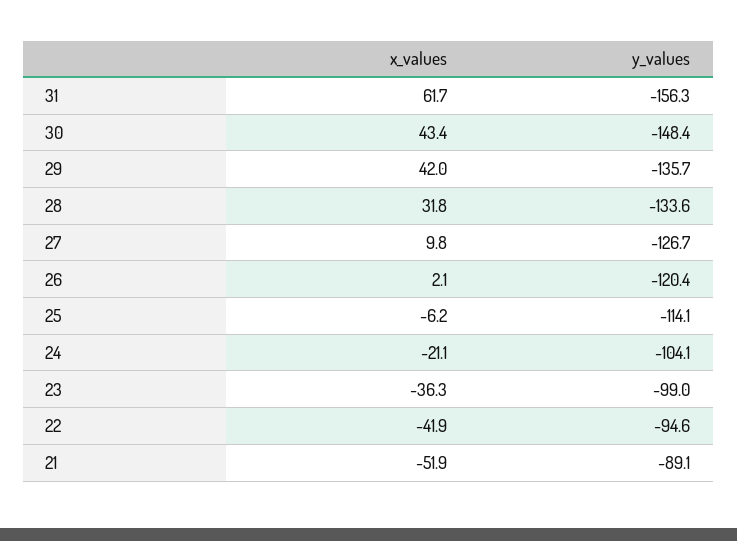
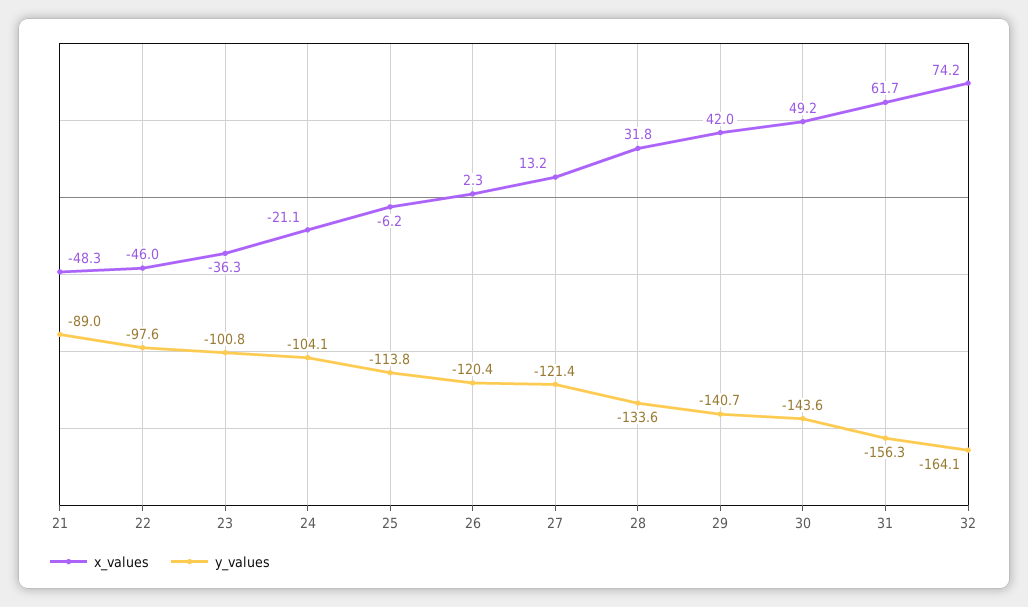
x_values, 30: 43.4 -> 49.2
y_values, 30: -148.4 -> -143.6
y_values, 29: -135.7 -> -140.7
x_values, 27: 9.8 -> 13.2
y_values, 27: -126.7 -> -121.4
x_values, 26: 2.1 -> 2.3
y_values, 25: -114.1 -> -113.8
y_values, 23: -99 -> -100.8
x_values, 22: -41.9 -> -46
y_values, 22: -94.6 -> -97.6
x_values, 21: -51.9 -> -48.3
y_values, 21: -89.1 -> -89
x_values, 32: none -> 74.2
y_values, 32: none -> -164.1

